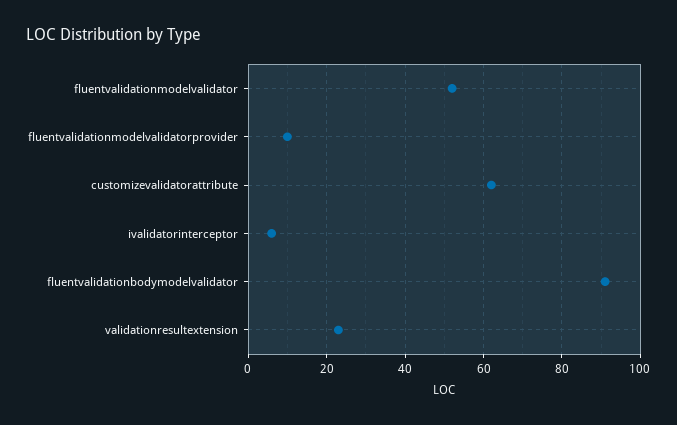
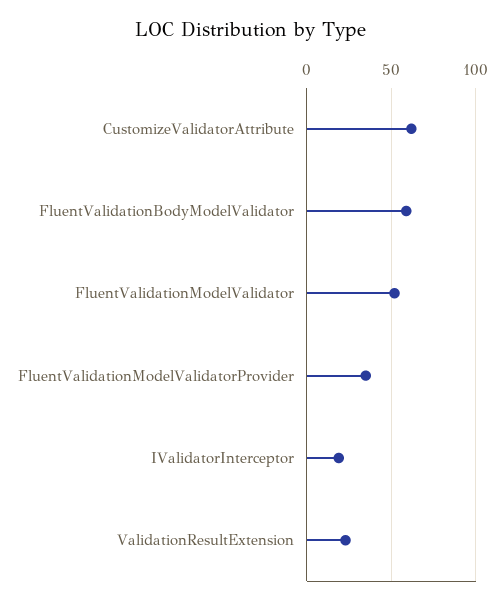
fluentvalidationmodelvalidatorprovider: 10 -> 35
ivalidatorinterceptor: 5 -> 20
fluentvalidationbodymodelvalidator: 90 -> 60

